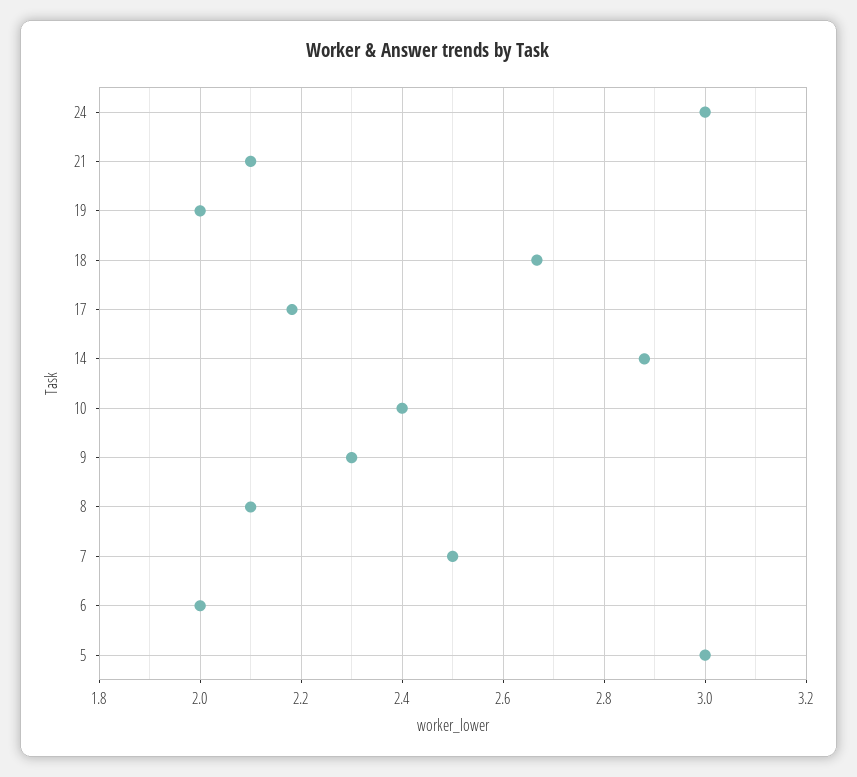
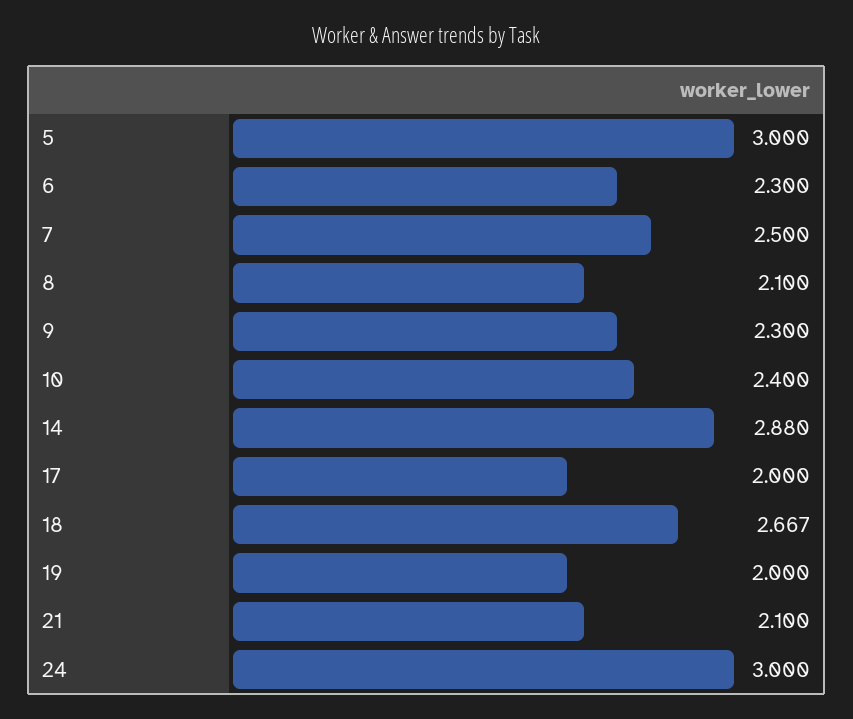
17: 2.18 -> 2
6: 2 -> 2.3

